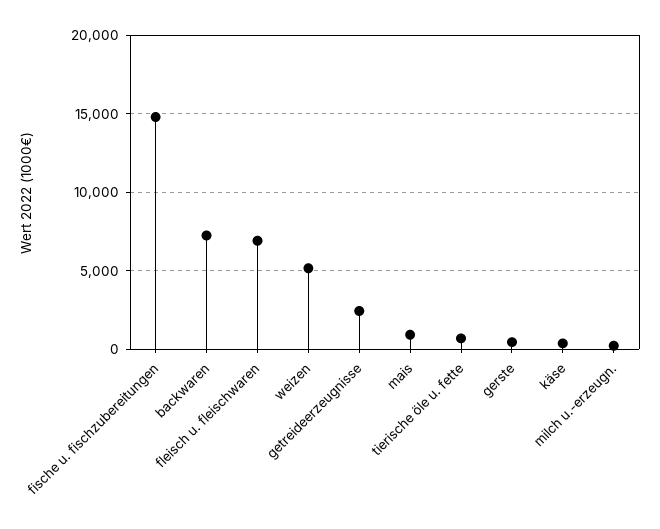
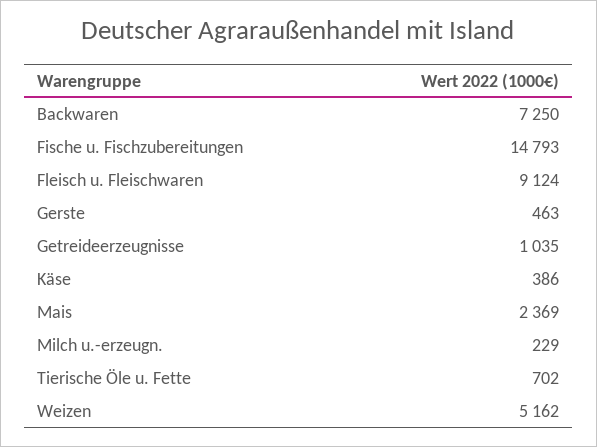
fleisch u. fleischwaren: 7000 -> 9124
getreideerzeugnisse: 2500 -> 1035
mais: 1000 -> 2369

